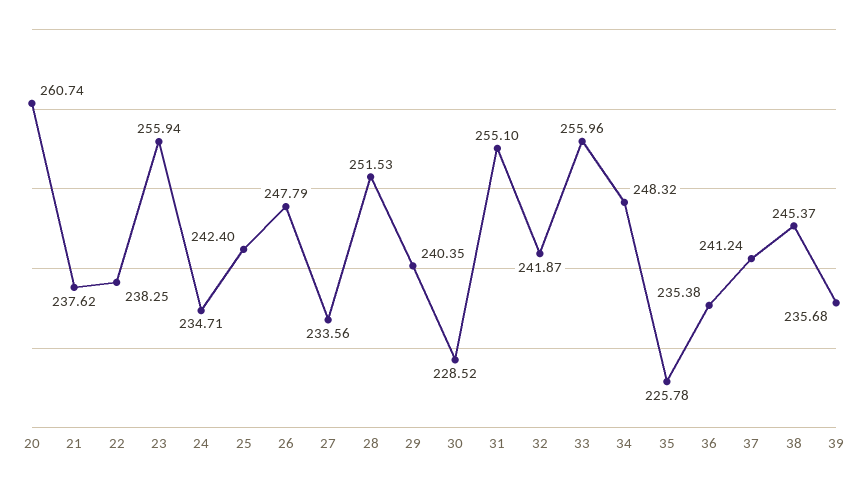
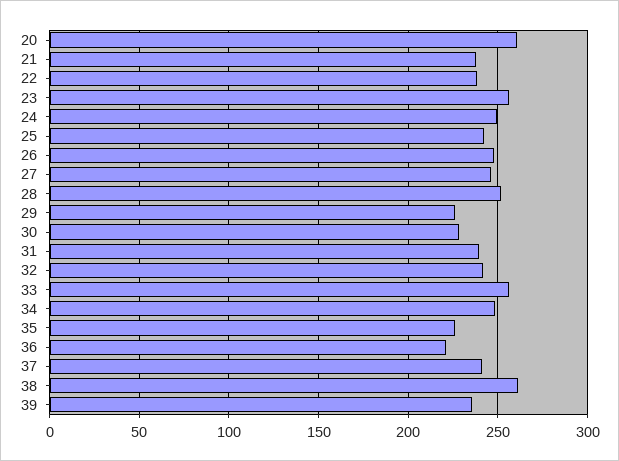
24: 234.71 -> 250
27: 233.56 -> 245
29: 240.35 -> 225
31: 255.1 -> 240
36: 235.38 -> 220
38: 245.37 -> 260

